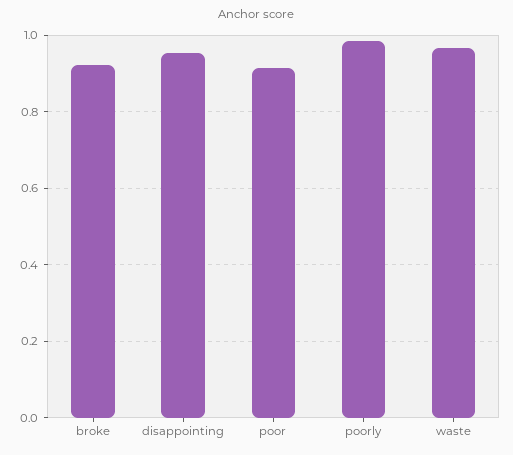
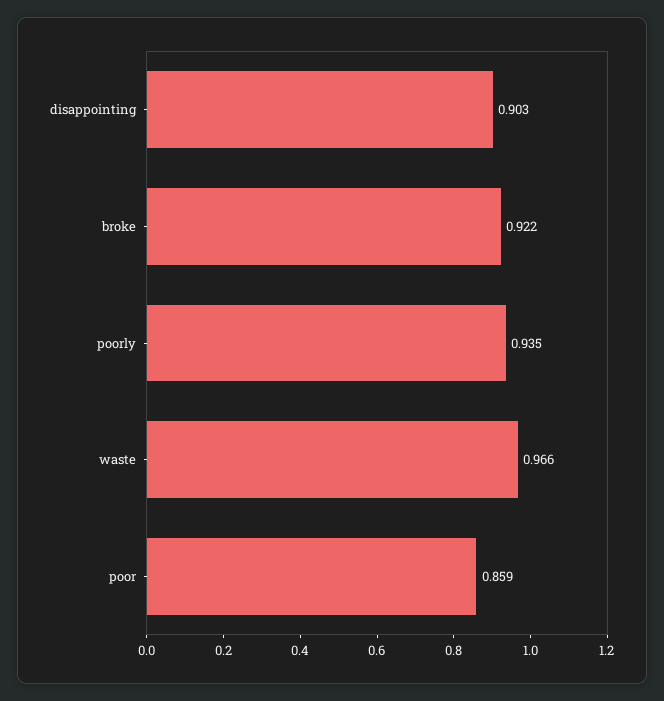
disappointing: 0.96 -> 0.903
poor: 0.92 -> 0.859
poorly: 0.98 -> 0.935

